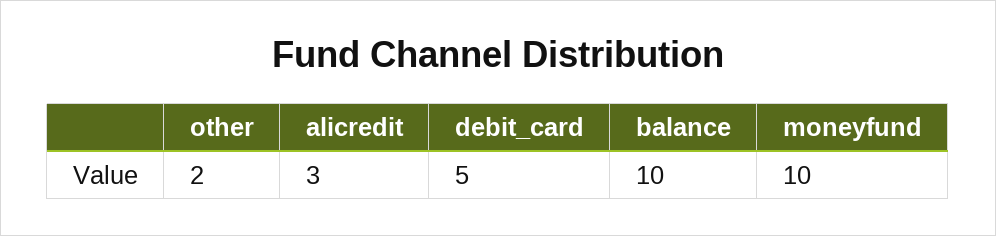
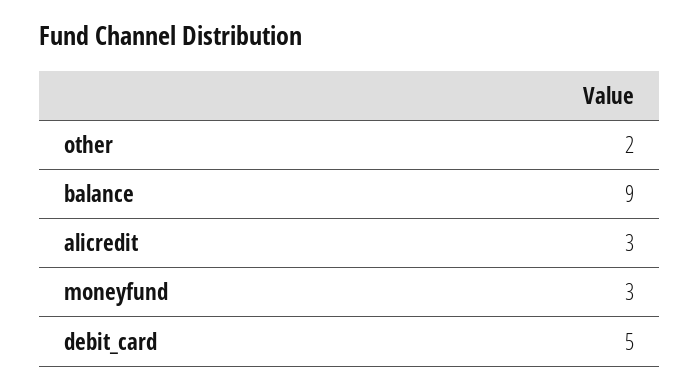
balance: 10 -> 9
moneyfund: 10 -> 3

